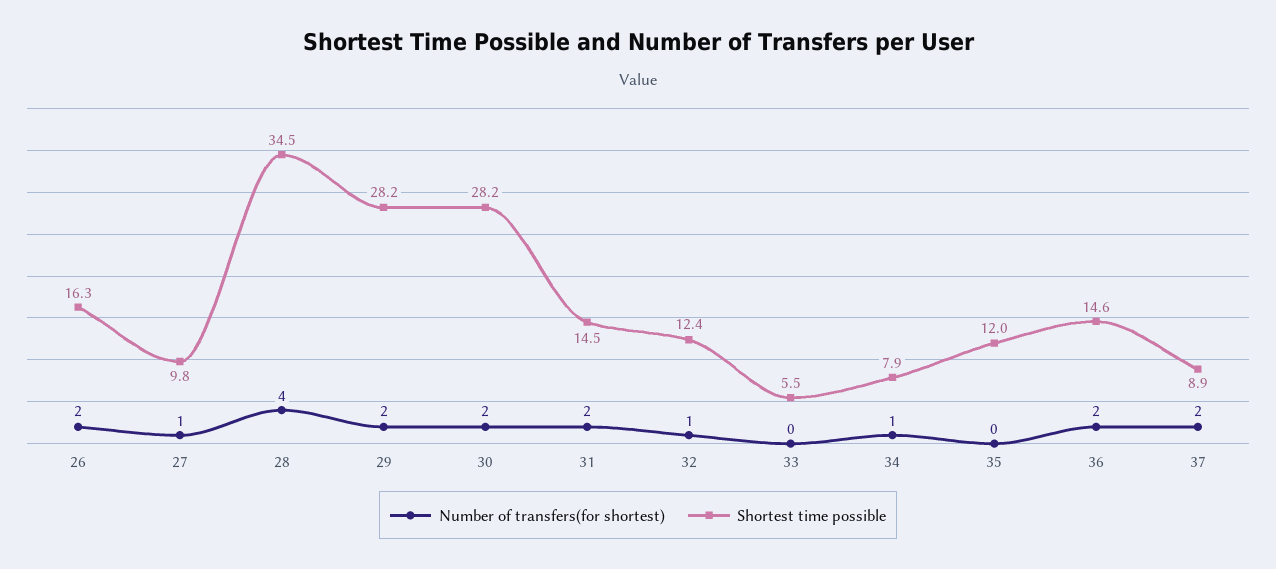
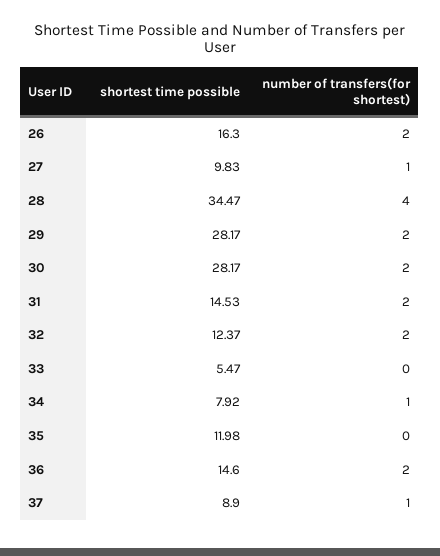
Number of transfers(for shortest), 32: 1 -> 2
Number of transfers(for shortest), 37: 2 -> 1

